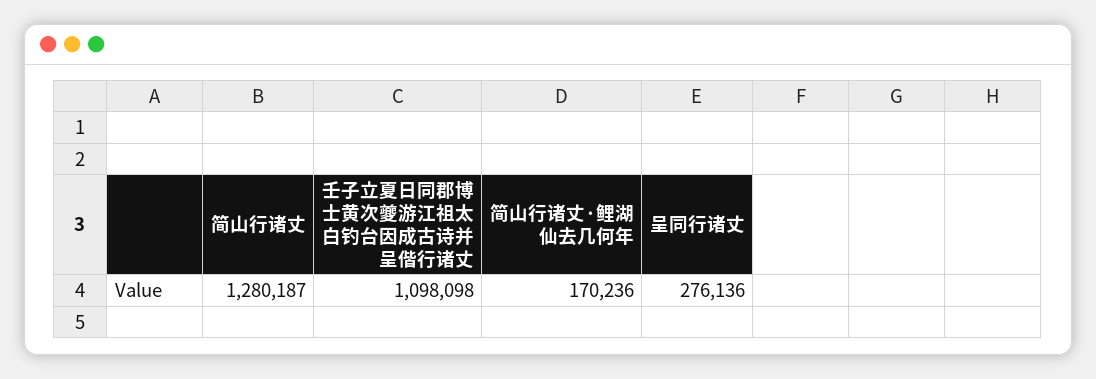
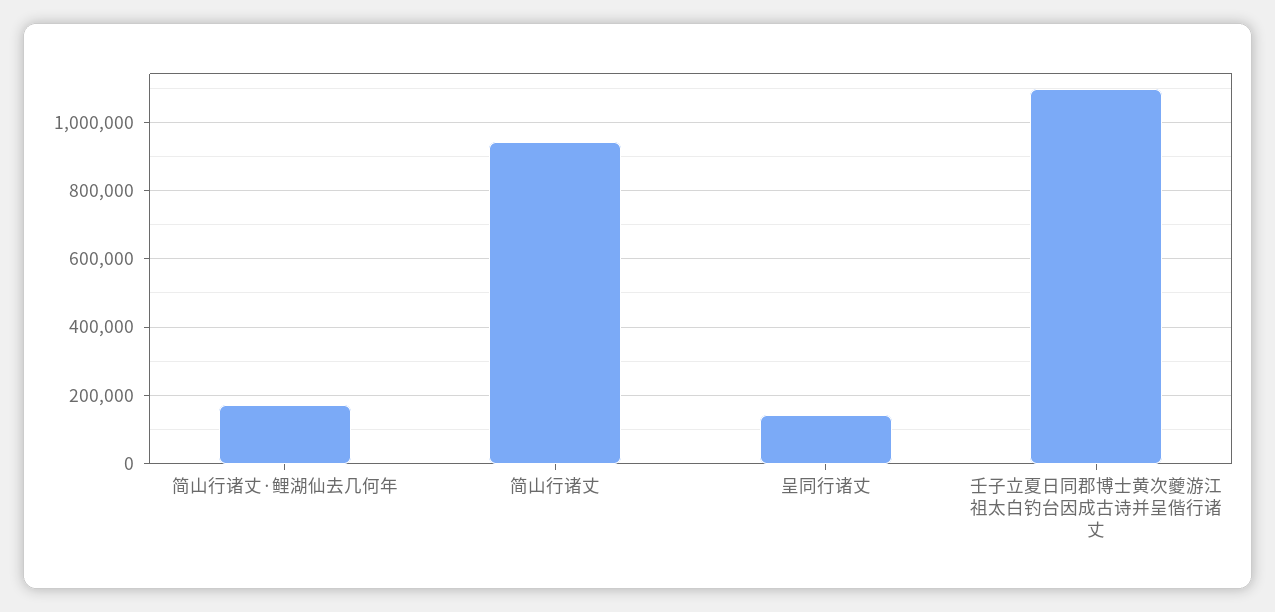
简山行诸丈: 1280187 -> 940000
呈同行诸丈: 276136 -> 140000

